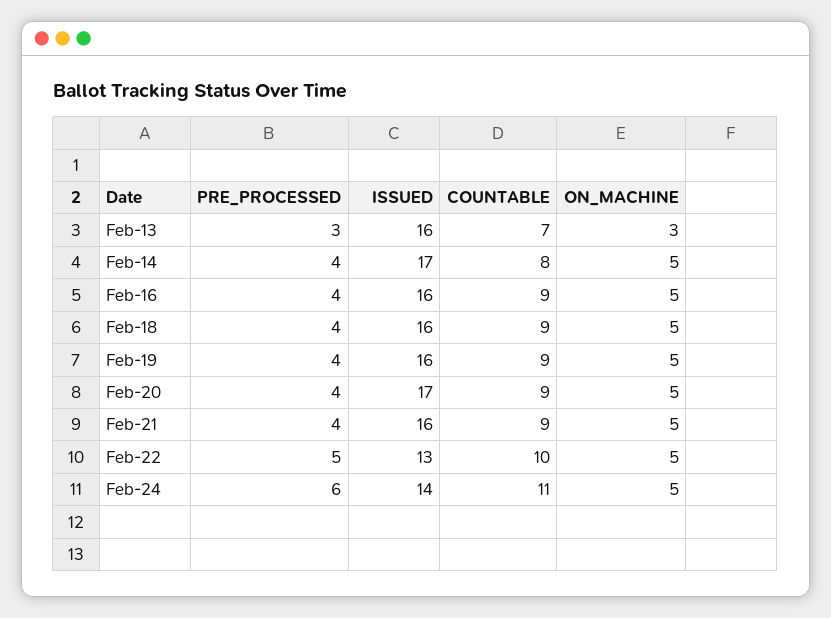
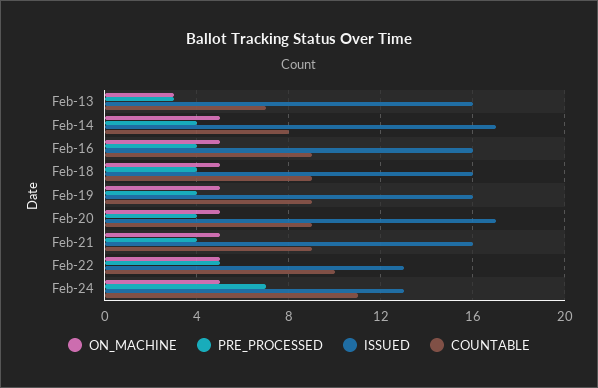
PRE_PROCESSED, Feb-24: 6 -> 7
ISSUED, Feb-24: 14 -> 13

